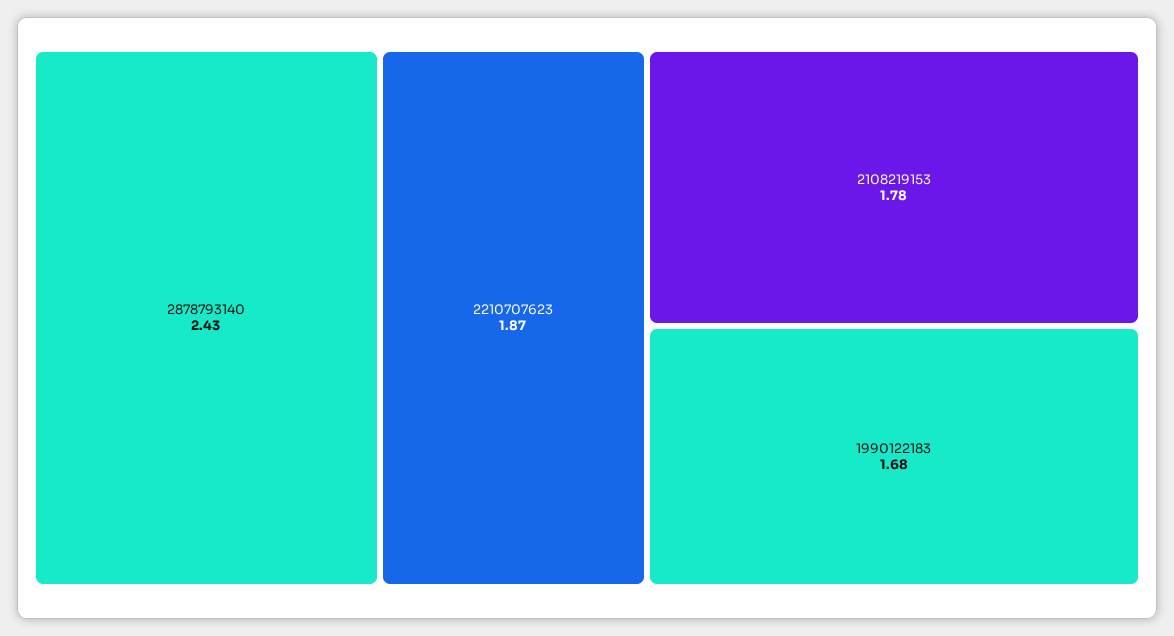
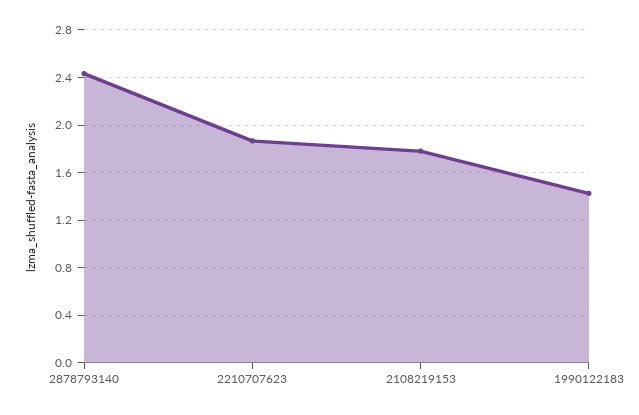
1990122183: 1.68 -> 1.4

